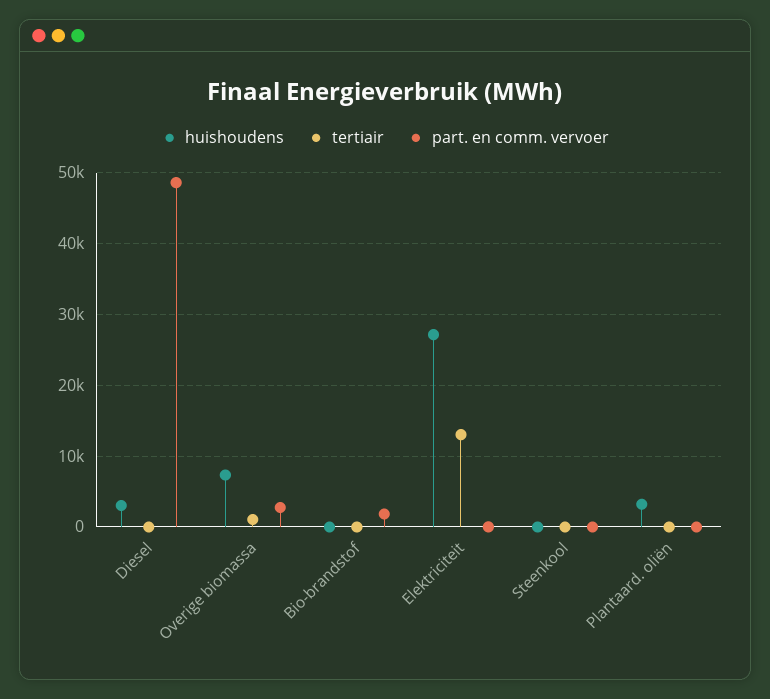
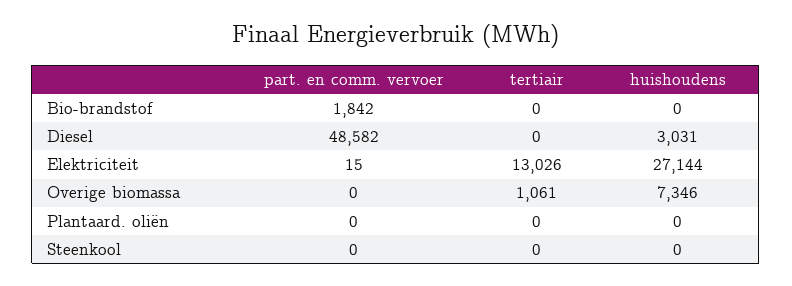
part. en comm. vervoer, Overige biomassa: 3000 -> 0
huishoudens, Plantaard. oliën: 3000 -> 0

